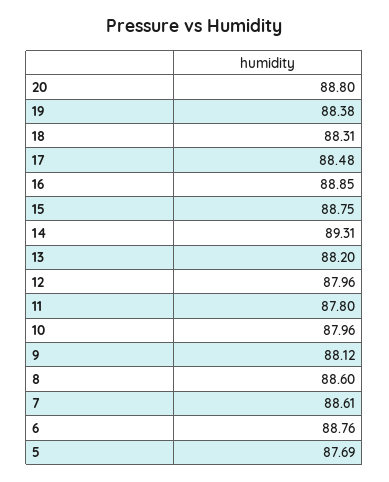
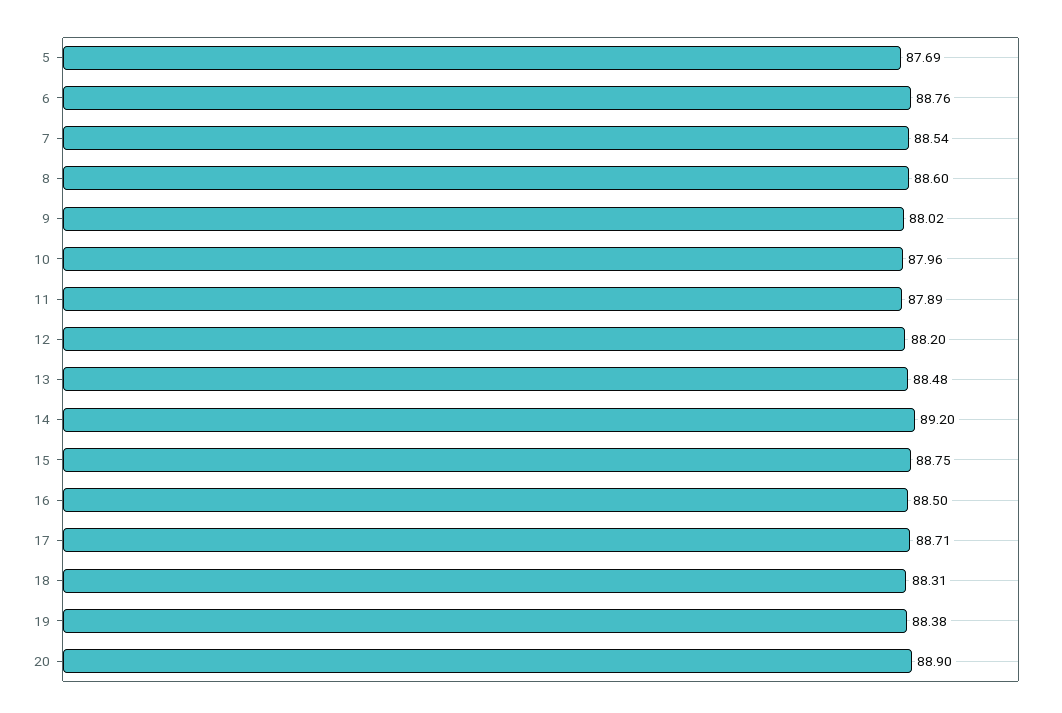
20: 88.8 -> 88.9
17: 88.48 -> 88.71
16: 88.85 -> 88.5
14: 89.31 -> 89.2
13: 88.2 -> 88.48
12: 87.96 -> 88.2
11: 87.8 -> 87.89
9: 88.12 -> 88.02
7: 88.61 -> 88.54

